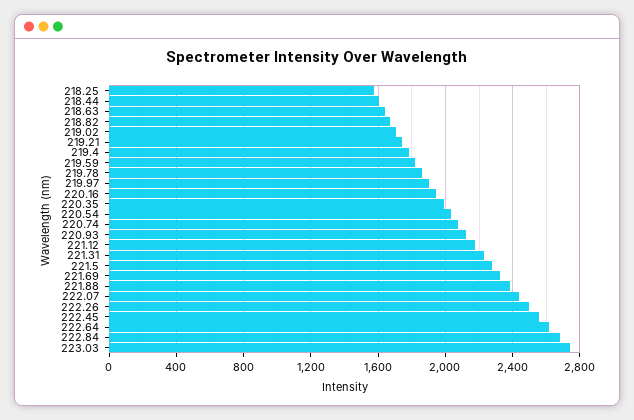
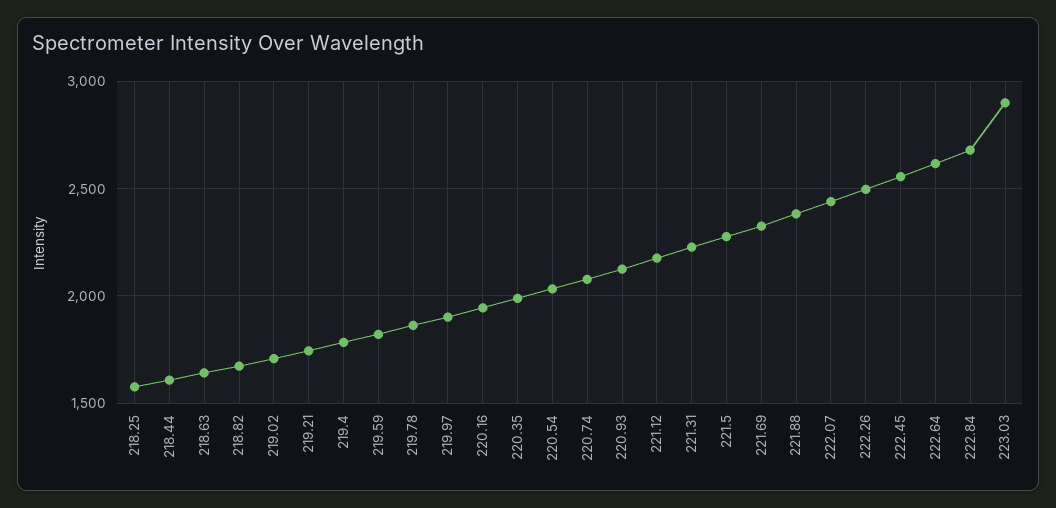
223.03: 2750 -> 2900

